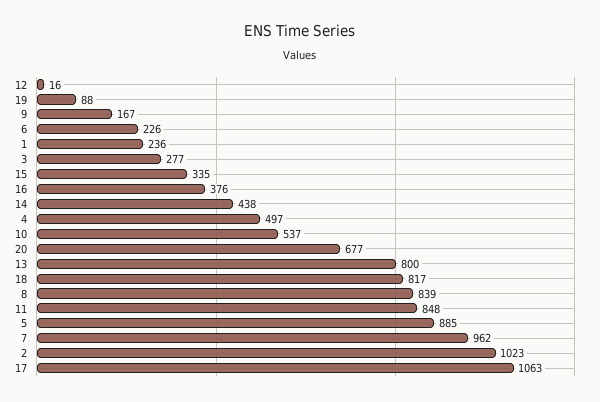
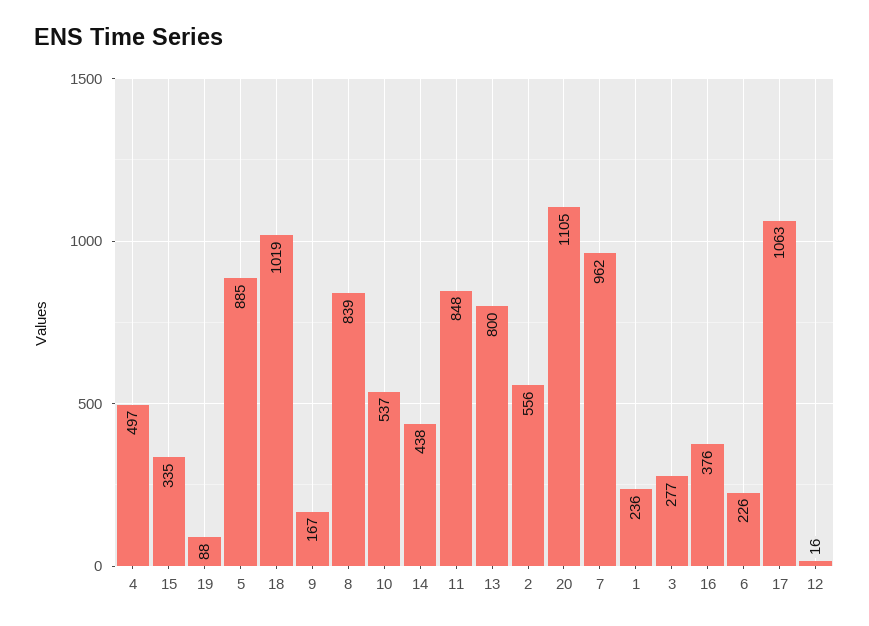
20: 677 -> 1105
18: 817 -> 1019
2: 1023 -> 556

